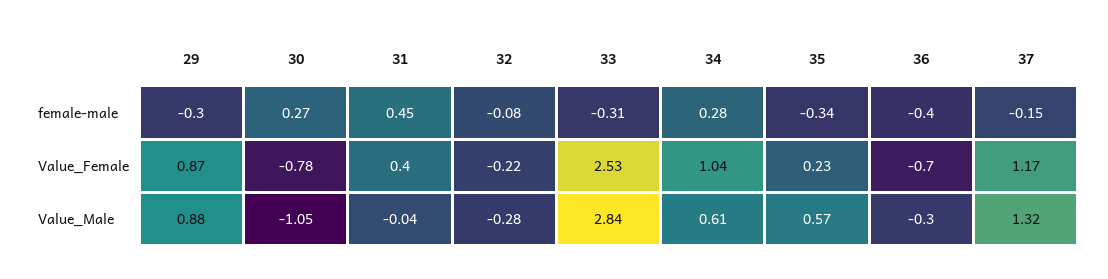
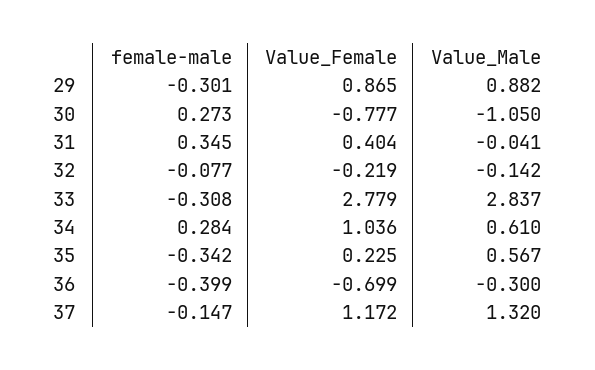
31, female-male: 0.45 -> 0.345
33, Value_Female: 2.53 -> 2.779
32, Value_Male: -0.28 -> -0.142

